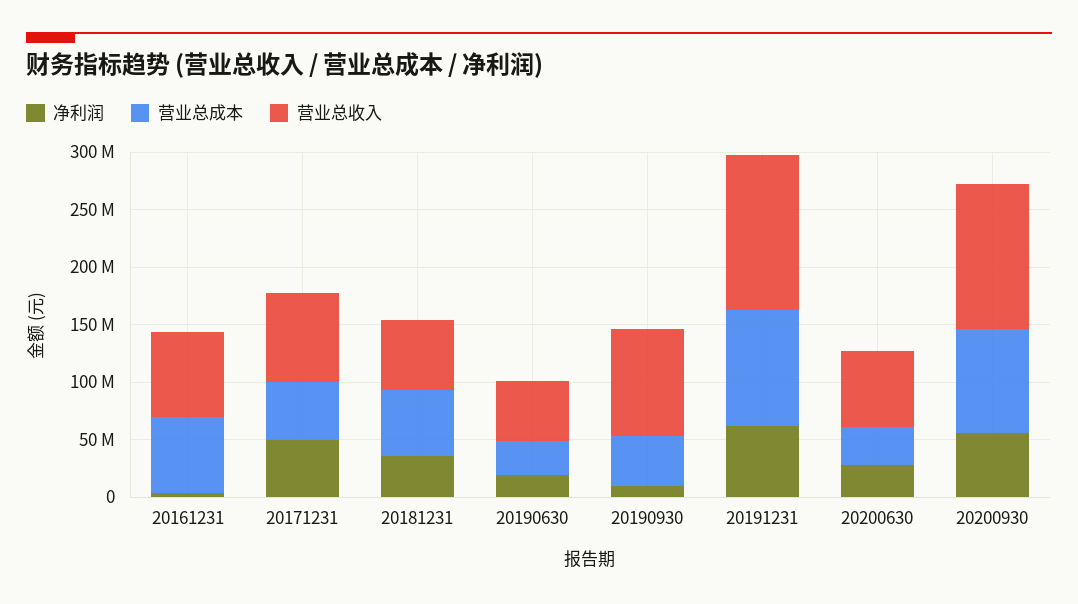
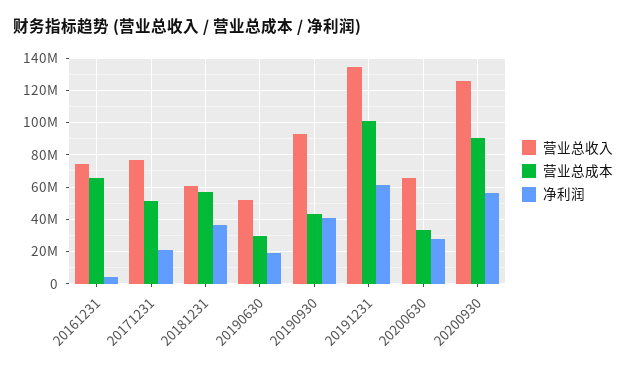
净利润, 20171231: 50000000 -> 20000000
净利润, 20190930: 10000000 -> 40000000

